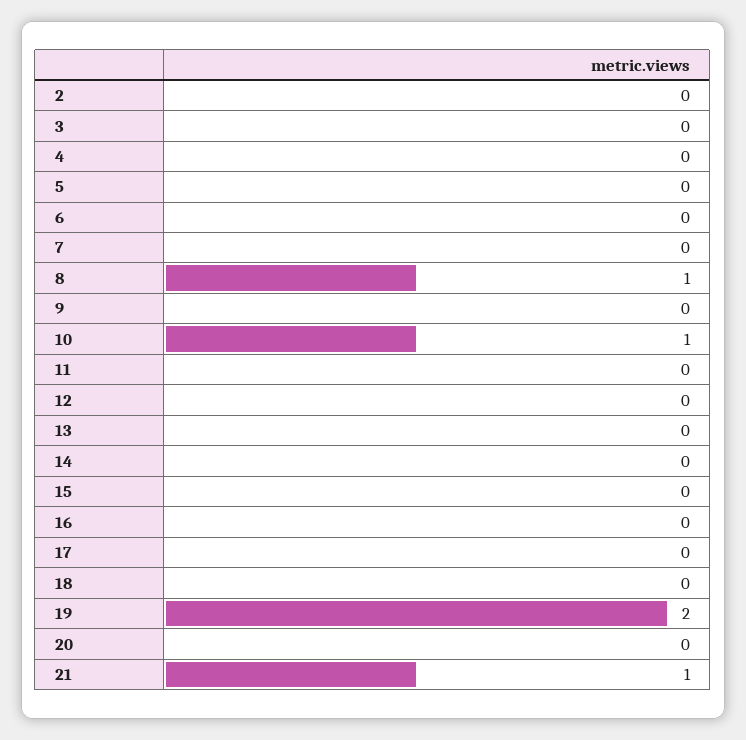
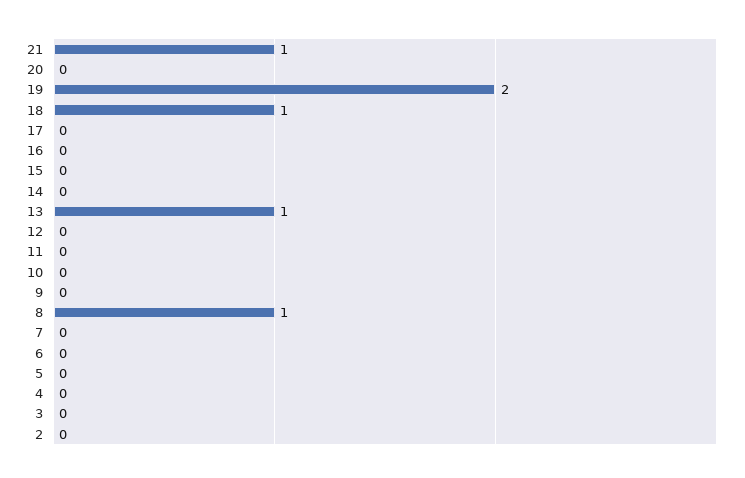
10: 1 -> 0
13: 0 -> 1
18: 0 -> 1

